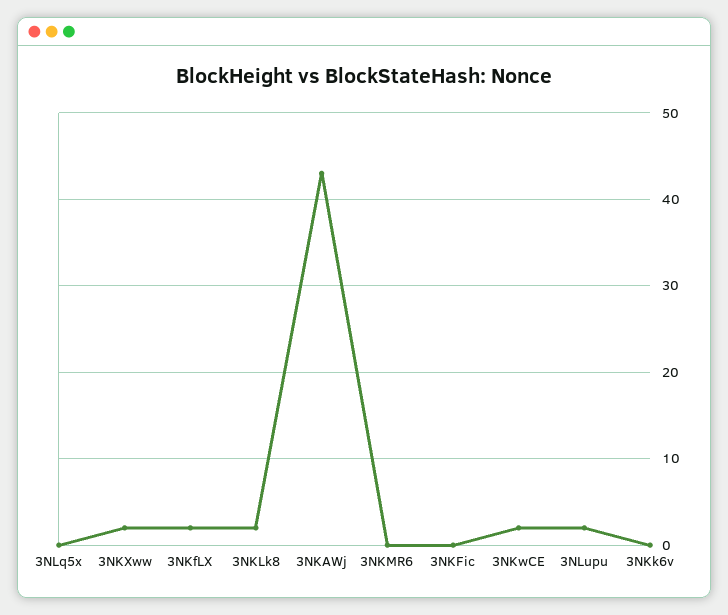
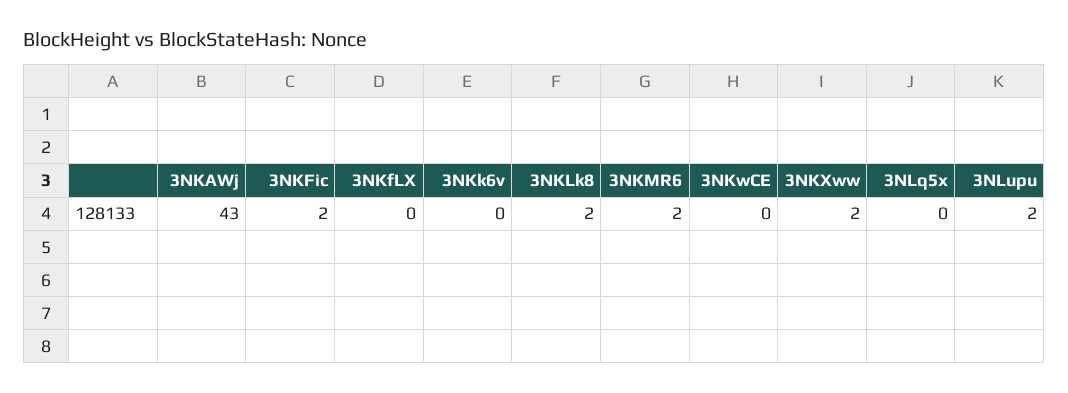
3NKfLX: 2 -> 0
3NKMR6: 0 -> 2
3NKFic: 0 -> 2
3NKwCE: 2 -> 0

